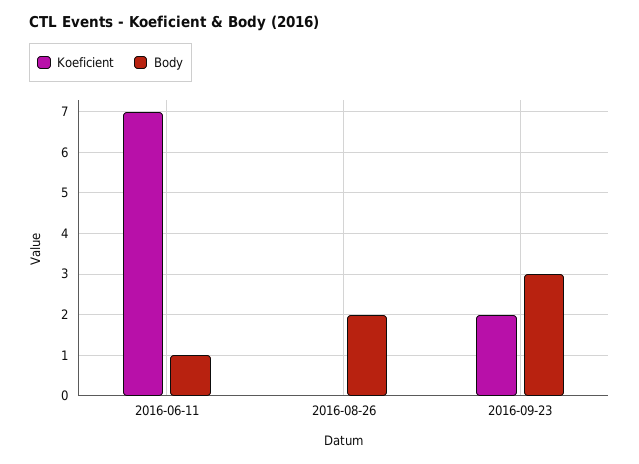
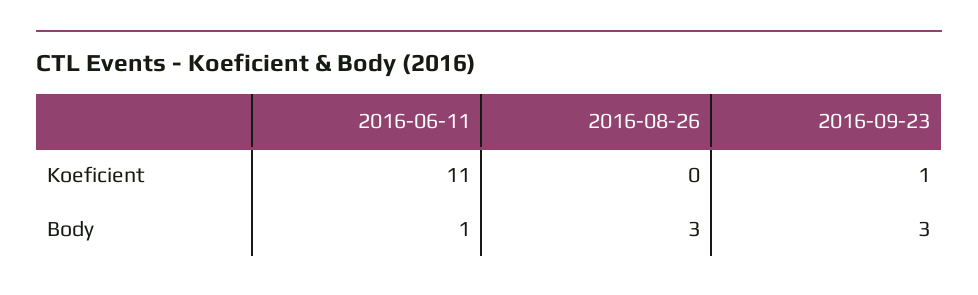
Koeficient, 2016-06-11: 7 -> 11
Body, 2016-08-26: 2 -> 3
Koeficient, 2016-09-23: 2 -> 1

